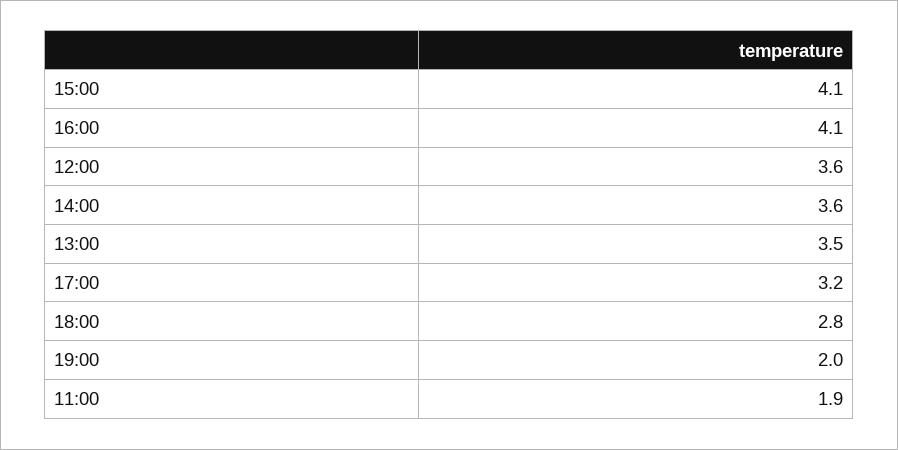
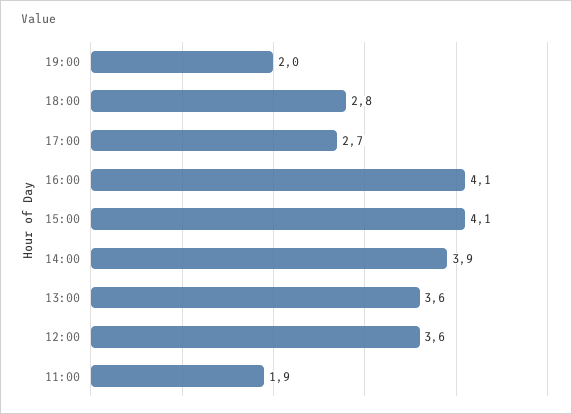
14:00: 3.6 -> 3.9
13:00: 3.5 -> 3.6
17:00: 3.2 -> 2.7

